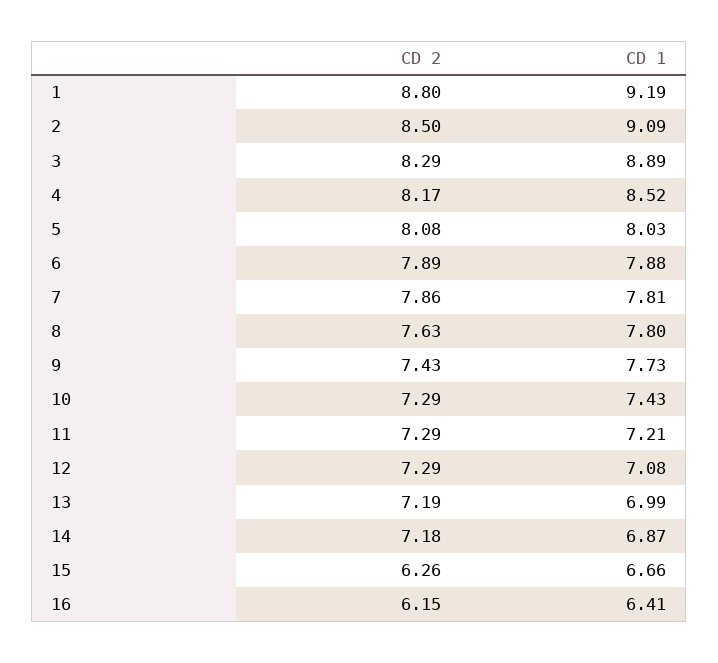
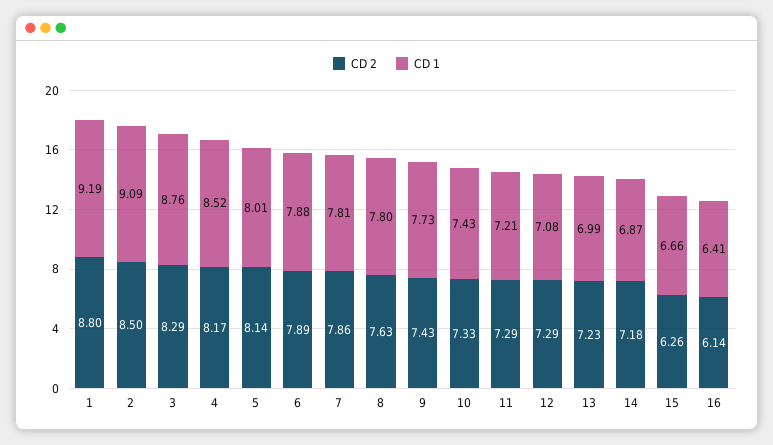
CD 1, 3: 8.89 -> 8.76
CD 2, 5: 8.08 -> 8.14
CD 1, 5: 8.03 -> 8.01
CD 2, 10: 7.29 -> 7.33
CD 2, 13: 7.19 -> 7.23
CD 2, 16: 6.15 -> 6.14

